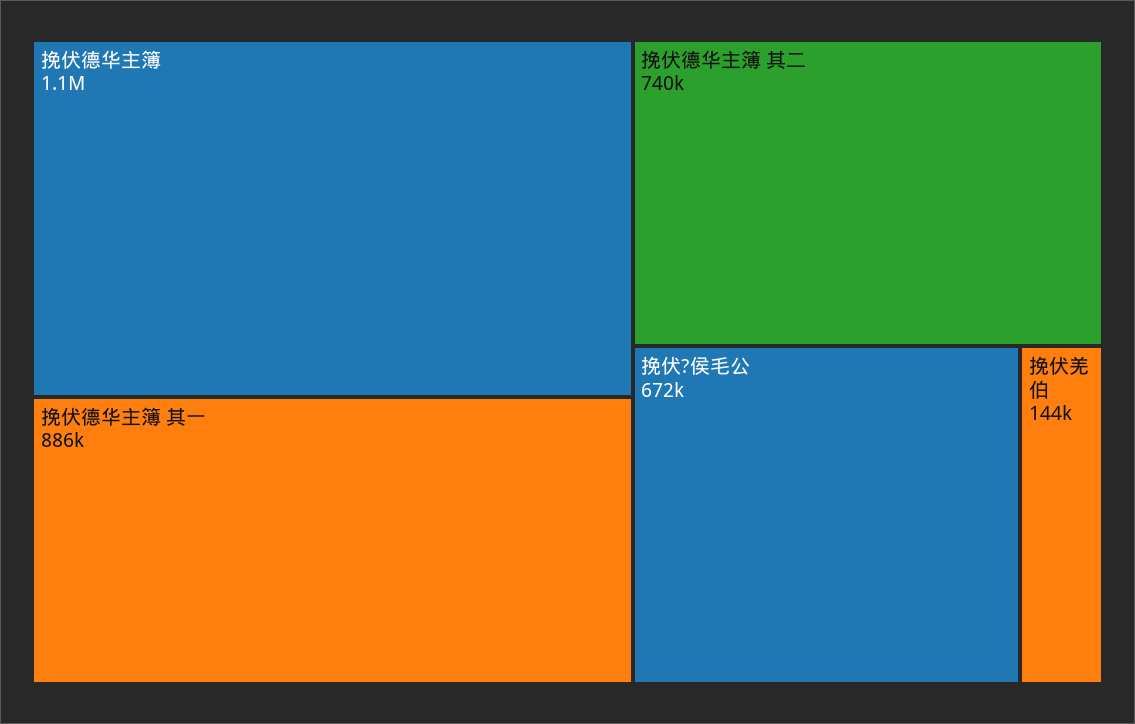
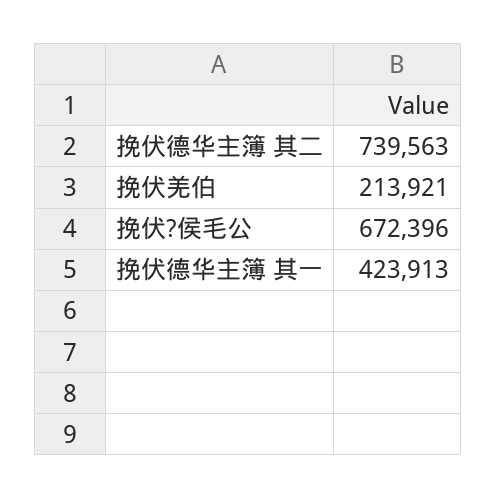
挽伏德华主簿: 1100000 -> none
挽伏德华主簿 其一: 886000 -> 423913
挽伏羌伯: 144000 -> 213921

